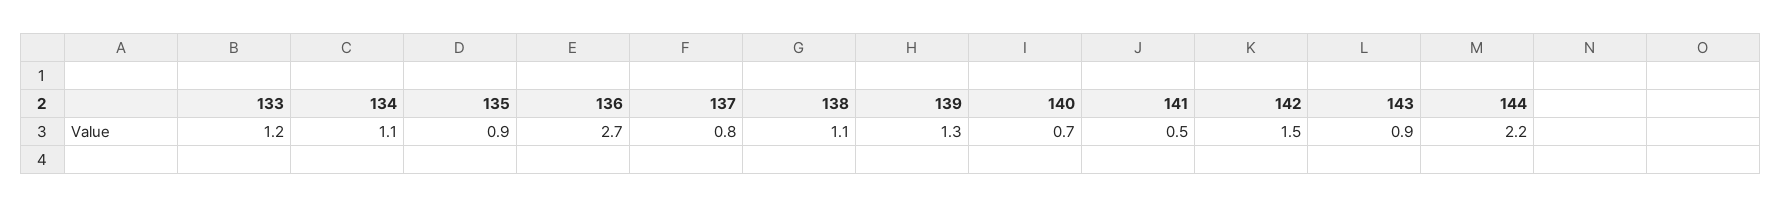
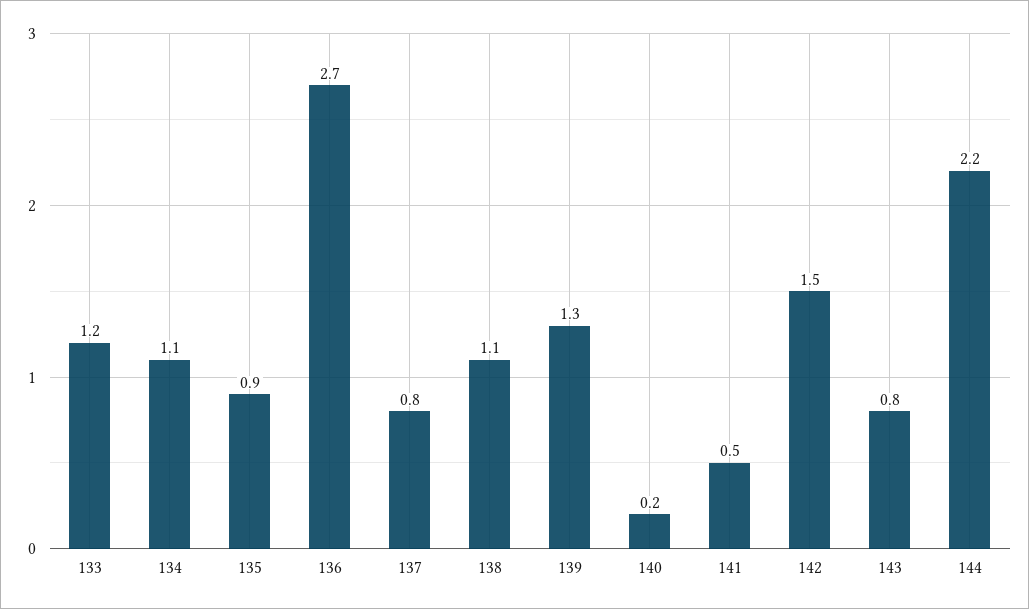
140: 0.7 -> 0.2
143: 0.9 -> 0.8

